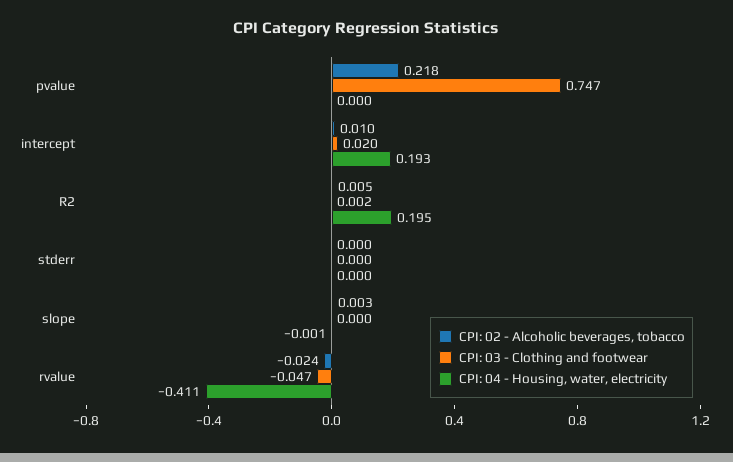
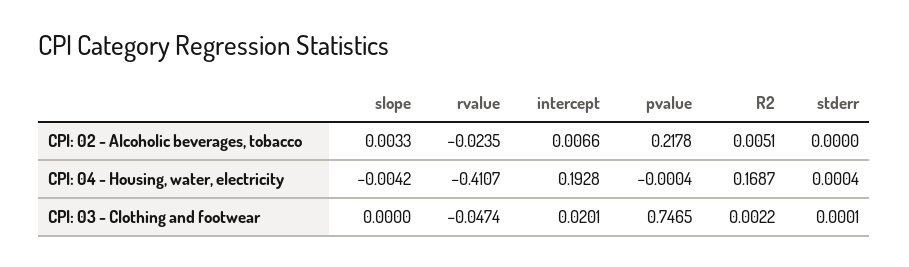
CPI: 02 - Alcoholic beverages, tobacco, intercept: 0.01 -> 0.0066
CPI: 04 - Housing, water, electricity, R2: 0.195 -> 0.1687
CPI: 04 - Housing, water, electricity, slope: -0.001 -> -0.0042

